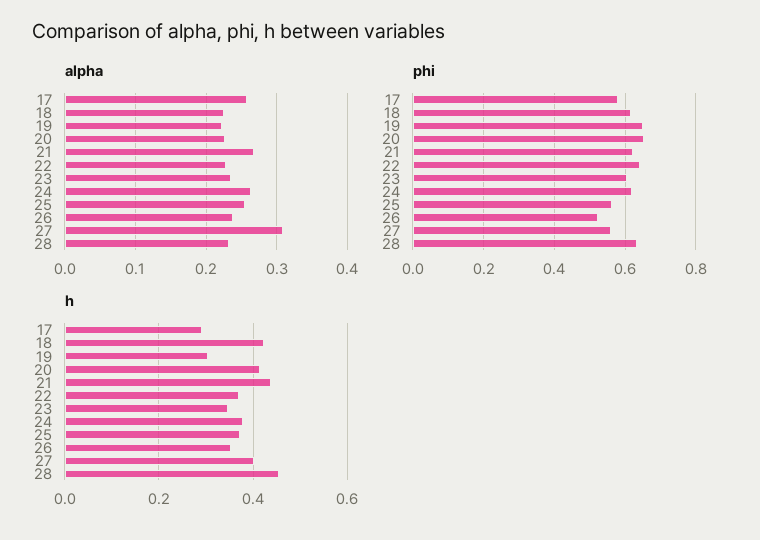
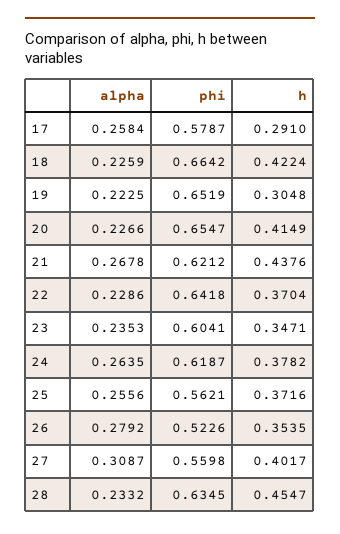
alpha, 26: 0.24 -> 0.2792
phi, 18: 0.62 -> 0.6642

